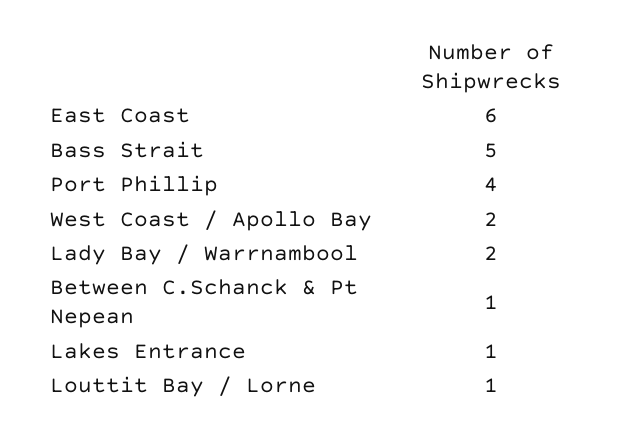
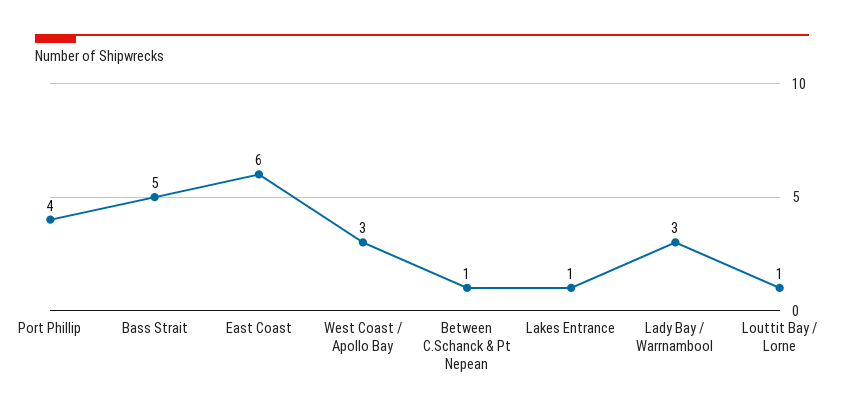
West Coast / Apollo Bay: 2 -> 3
Lady Bay / Warrnambool: 2 -> 3

